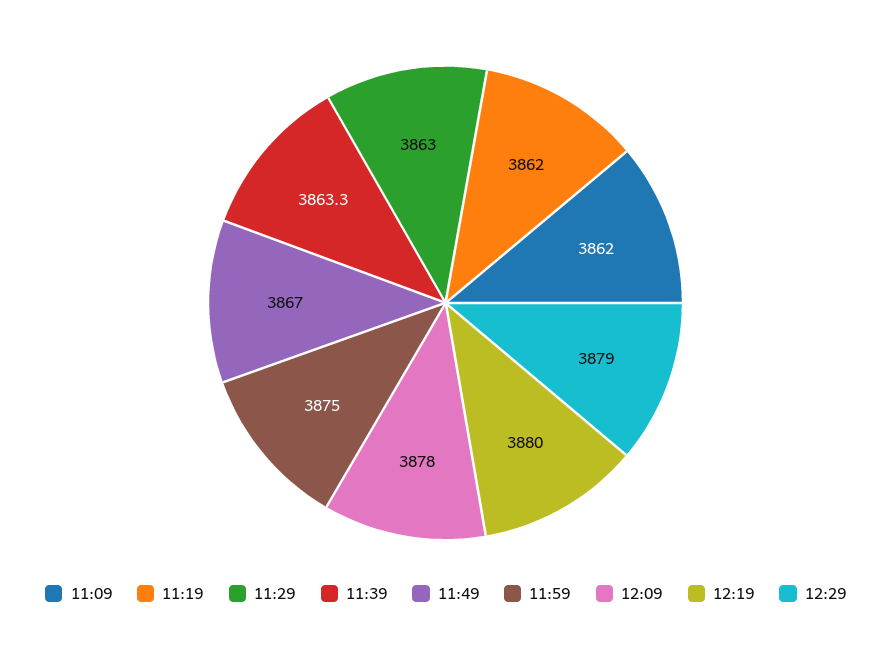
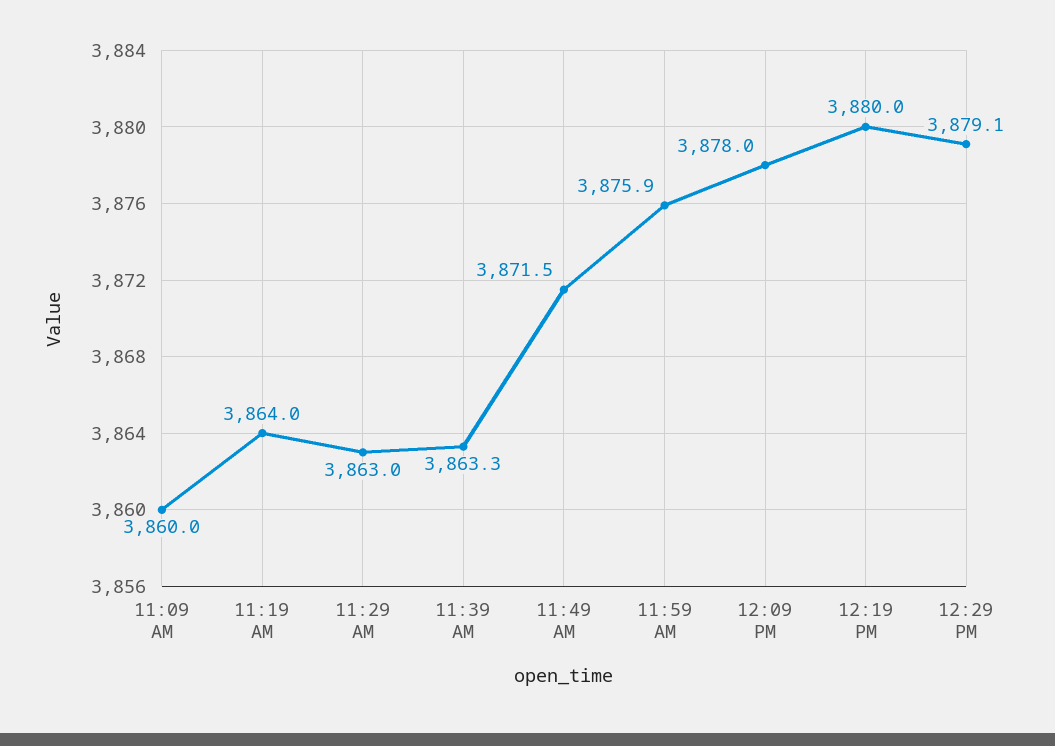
11:09: 3862 -> 3860
11:19: 3862 -> 3864
11:49: 3867 -> 3871.5
11:59: 3875 -> 3875.9
12:29: 3879 -> 3879.1

